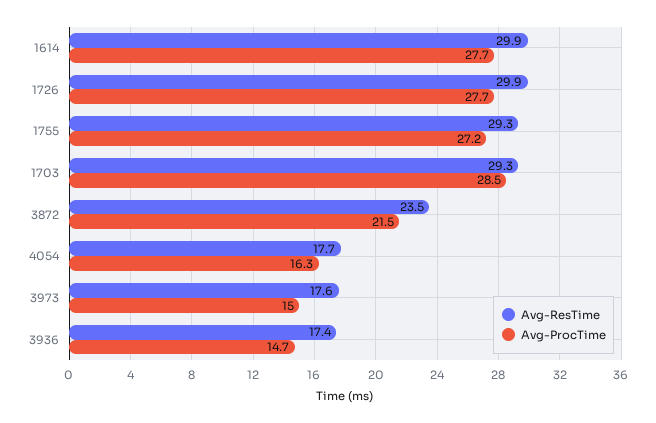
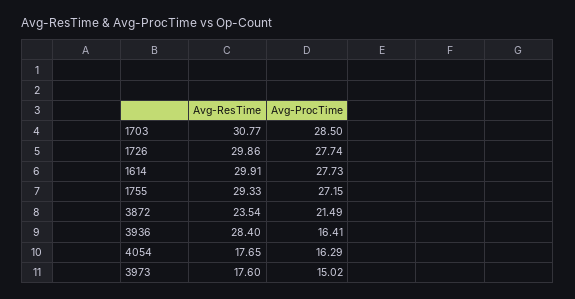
Avg-ResTime, 1703: 29.3 -> 30.77
Avg-ResTime, 3936: 17.4 -> 28.4
Avg-ProcTime, 3936: 14.7 -> 16.41

